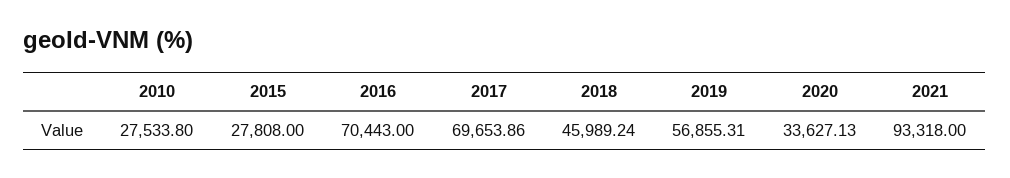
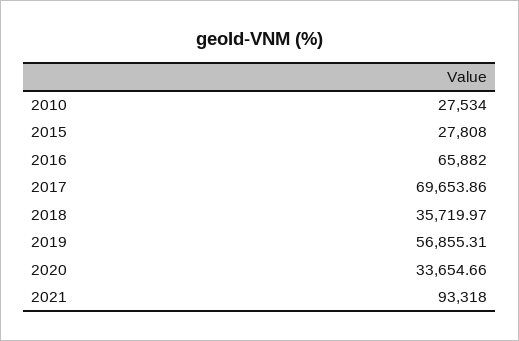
2010: 27533.8 -> 27534
2016: 70443 -> 65882
2018: 45989.24 -> 35719.97
2020: 33627.13 -> 33654.66

